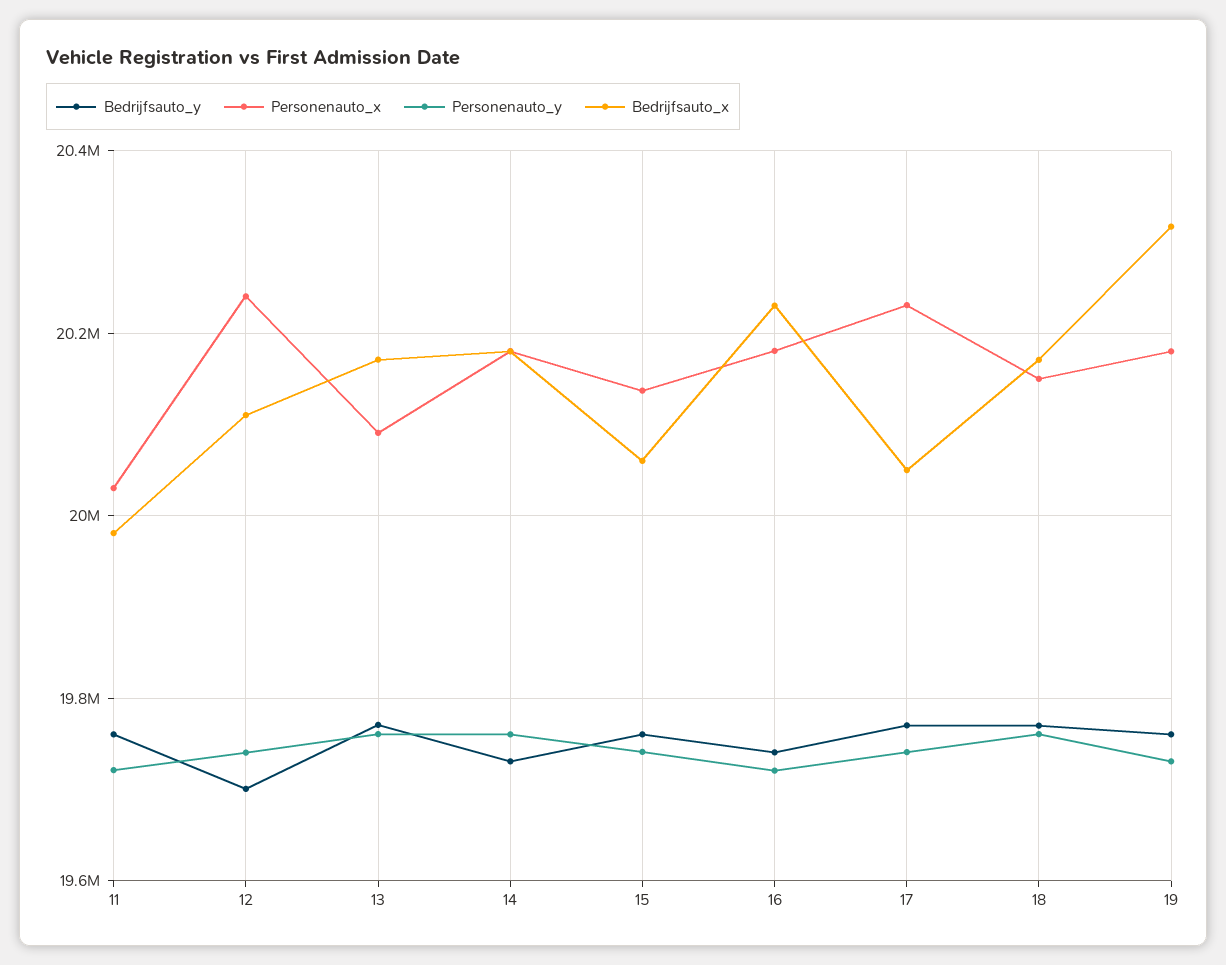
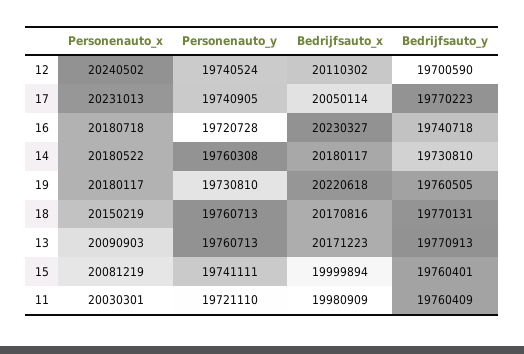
Personenauto_x, 15: 20140000 -> 20081219
Bedrijfsauto_x, 15: 20060000 -> 19999894
Bedrijfsauto_x, 19: 20320000 -> 20220618

